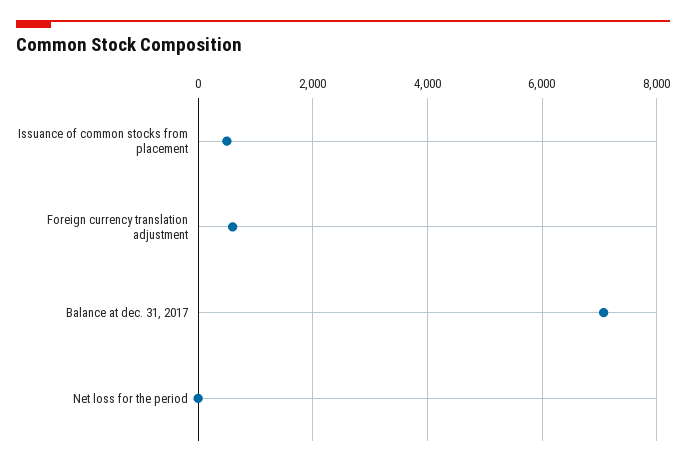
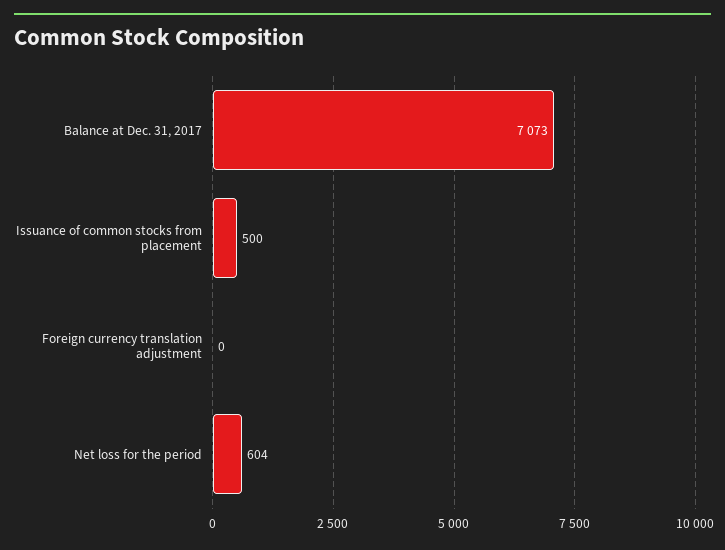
Foreign currency translation adjustment: 600 -> 0
Net loss for the period: 0 -> 604

